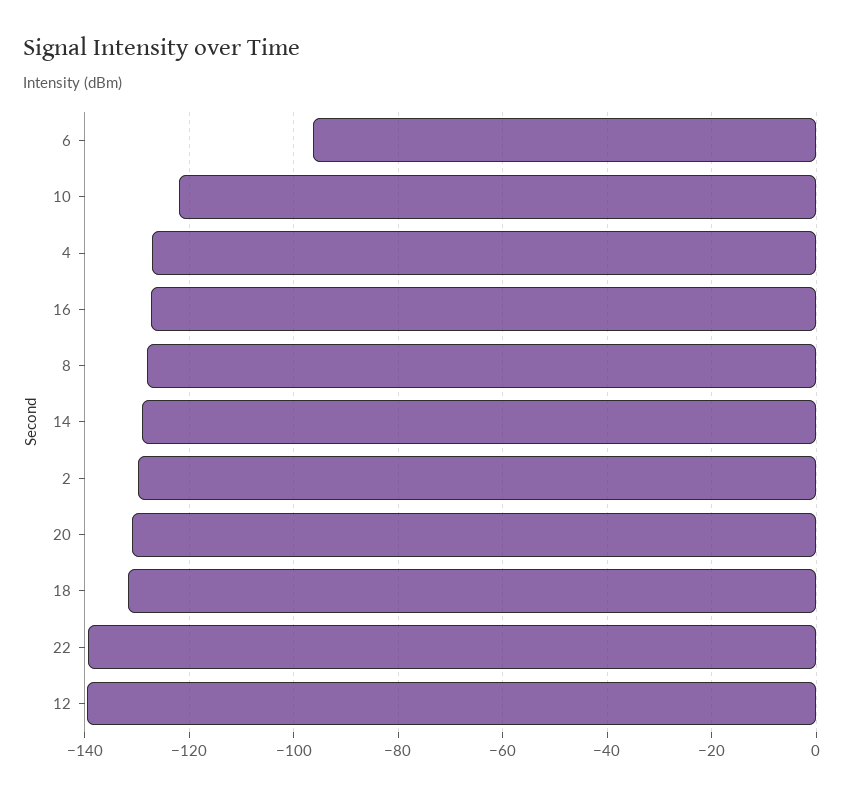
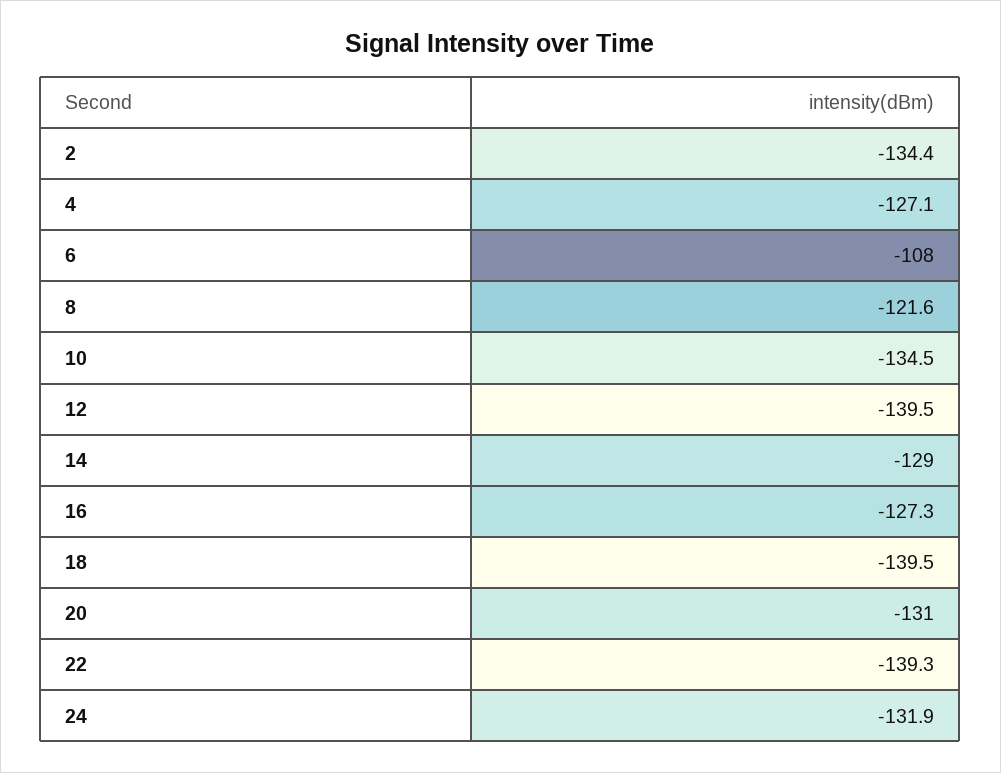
6: -96 -> -108
10: -122 -> -134.5
8: -128 -> -121.6
2: -130 -> -134.4
18: -132 -> -139.5
24: none -> -131.9

